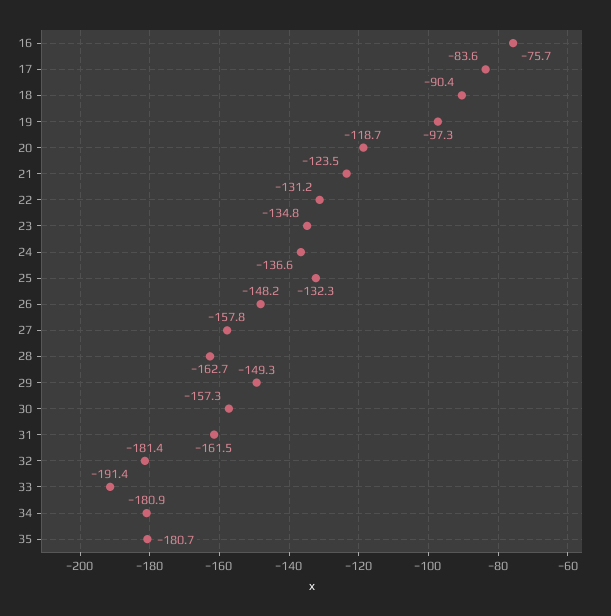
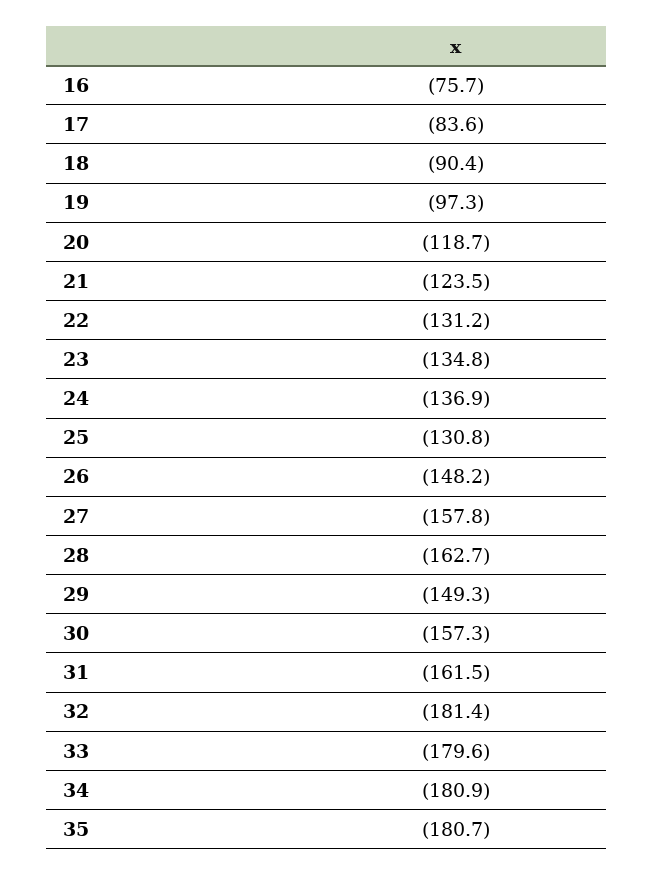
24: -136.6 -> -136.9
25: -132.3 -> -130.8
33: -191.4 -> -179.6

